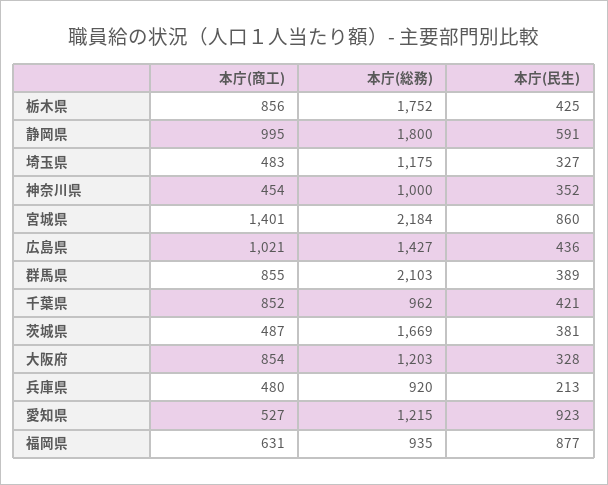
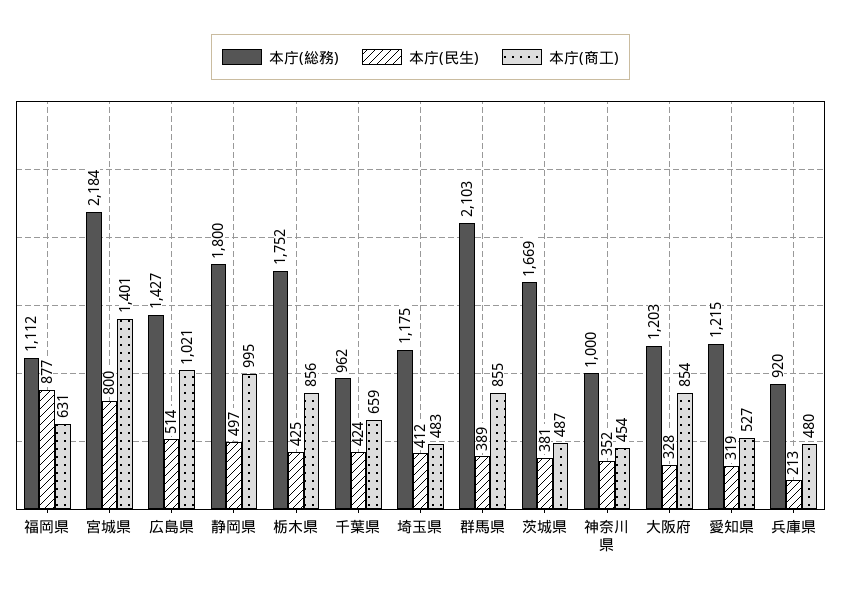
本庁(民生), 静岡県: 591 -> 497
本庁(民生), 埼玉県: 327 -> 412
本庁(民生), 宮城県: 860 -> 800
本庁(民生), 広島県: 436 -> 514
本庁(商工), 千葉県: 852 -> 659
本庁(民生), 千葉県: 421 -> 424
本庁(民生), 愛知県: 923 -> 319
本庁(総務), 福岡県: 935 -> 1112

